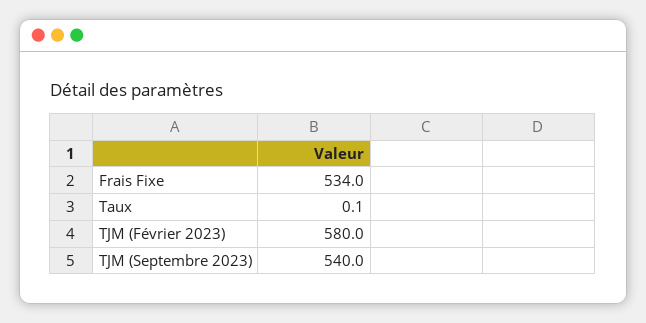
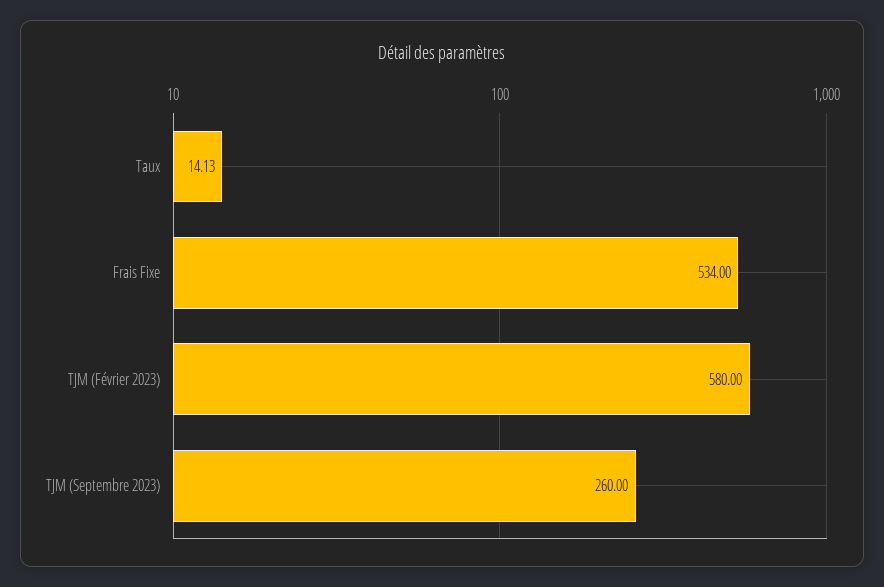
Taux: 0.1 -> 14.13
TJM (Septembre 2023): 540 -> 260

